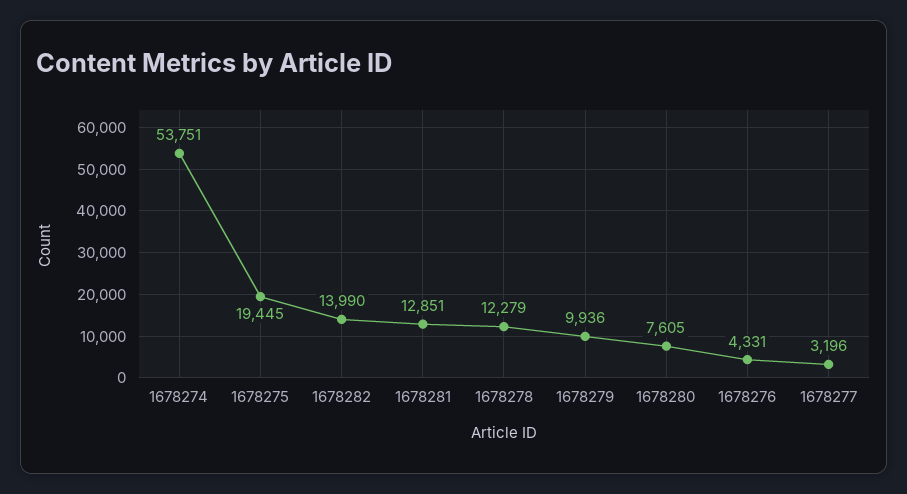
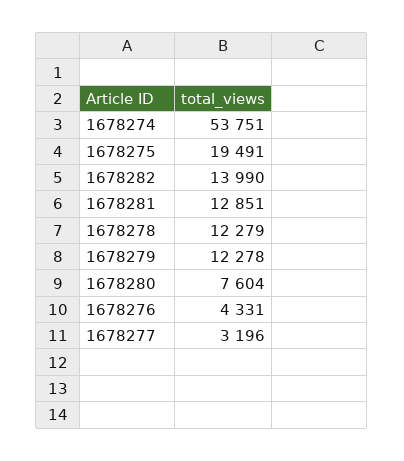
1678275: 19445 -> 19491
1678279: 9936 -> 12278
1678280: 7605 -> 7604

